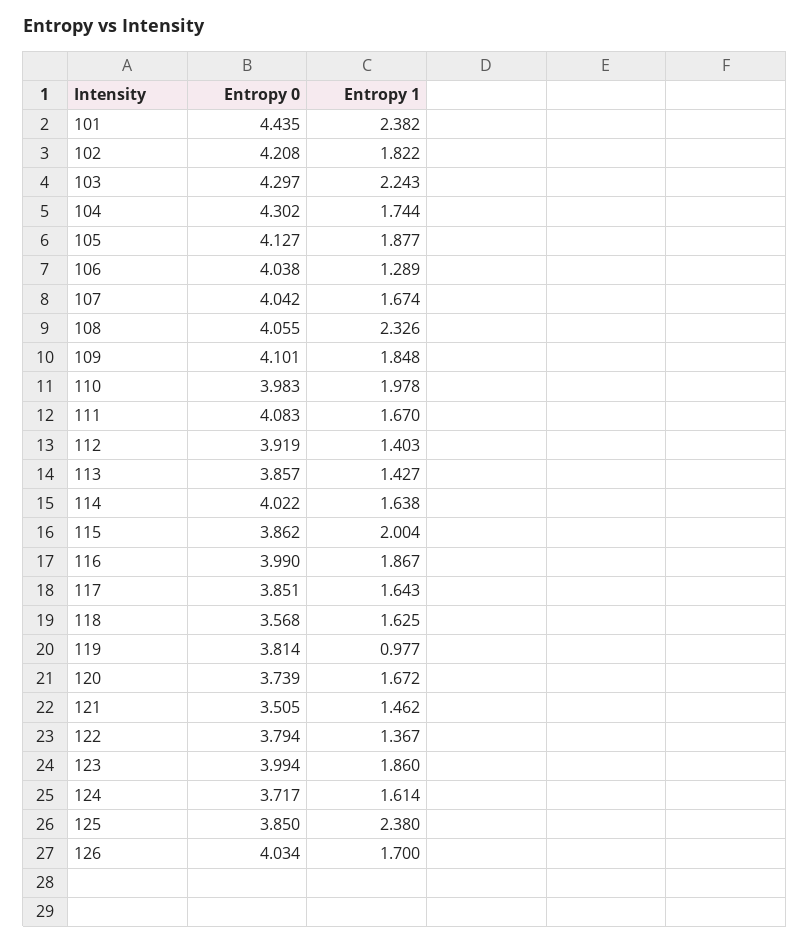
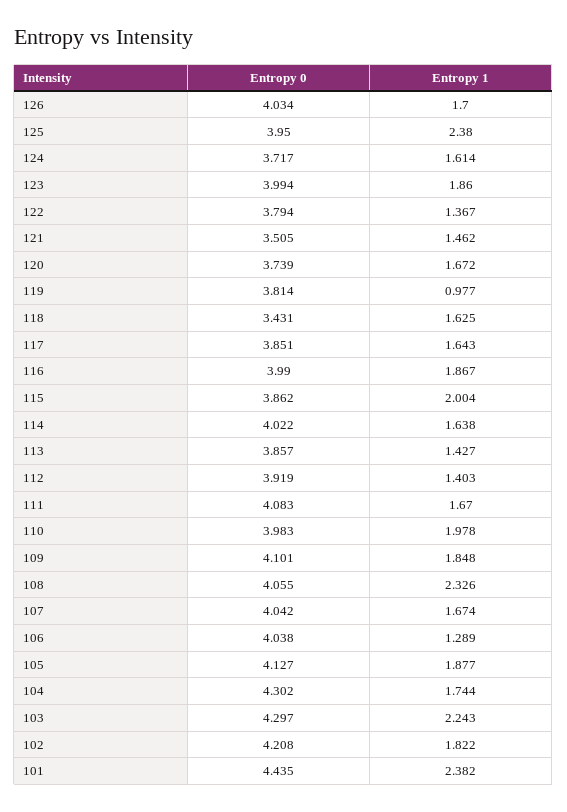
Entropy 0, 118: 3.568 -> 3.431
Entropy 0, 125: 3.85 -> 3.95

